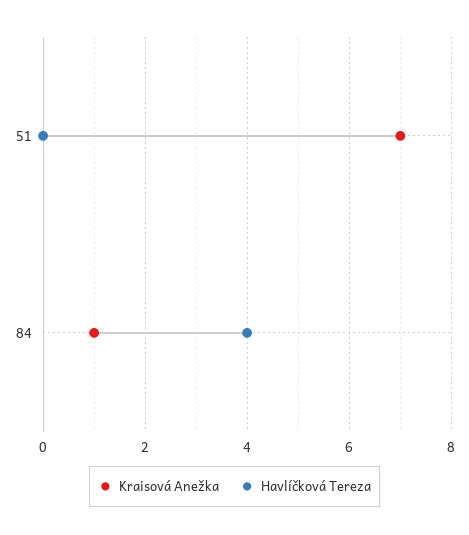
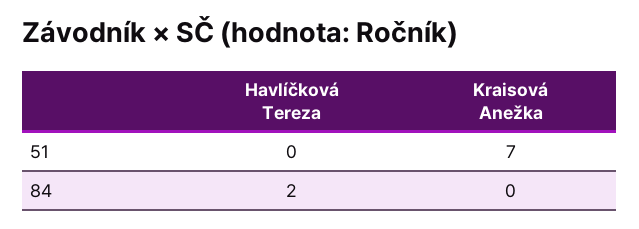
Kraisová Anežka, 84: 1 -> 0
Havlíčková Tereza, 84: 4 -> 2

